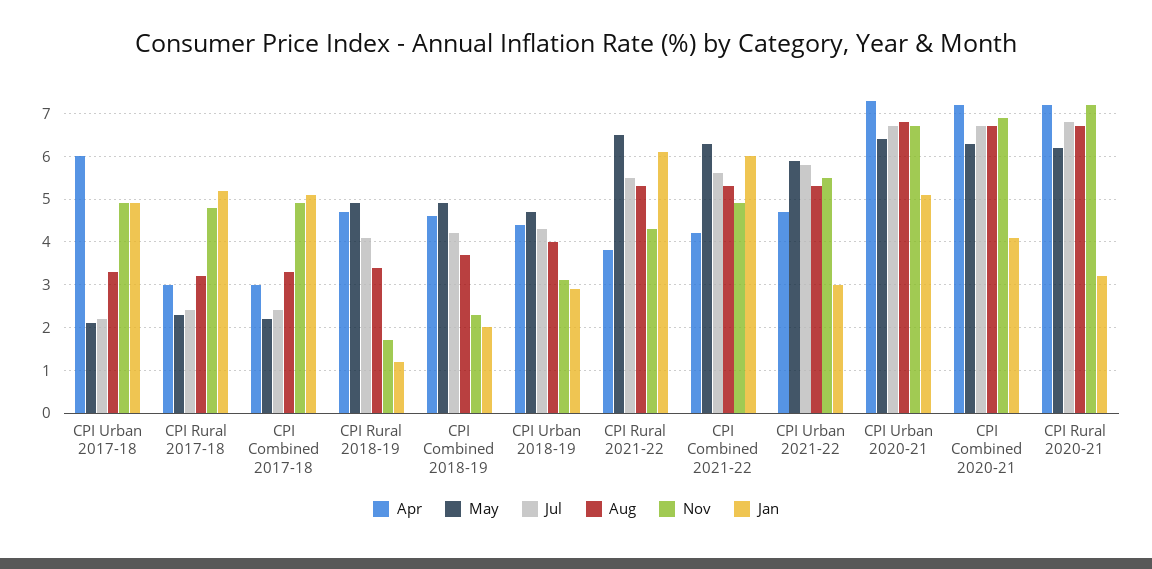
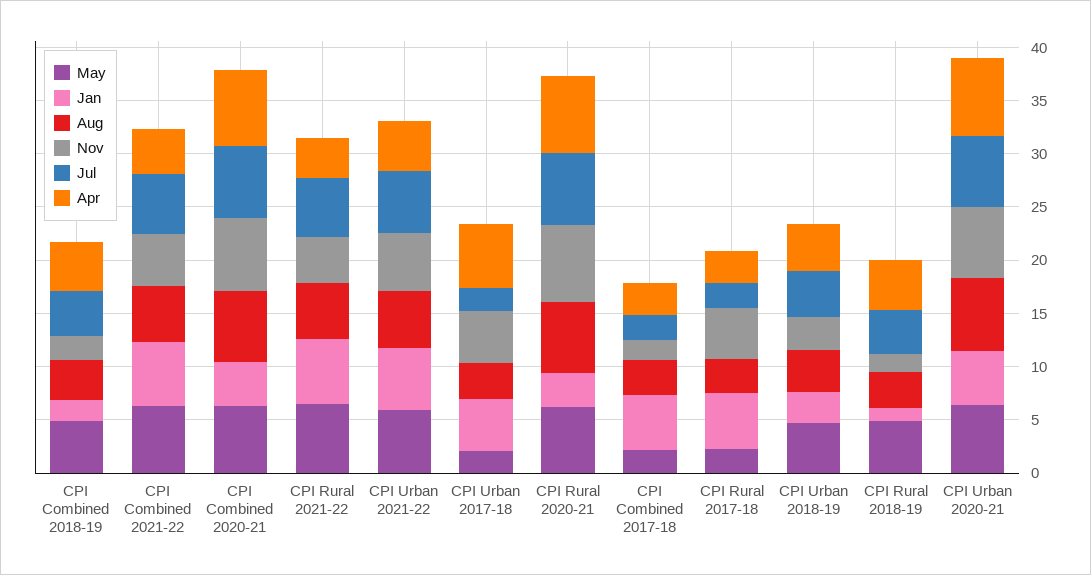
Nov, CPI Combined 2017-18: 5 -> 2
Jan, CPI Urban 2021-22: 3 -> 6

